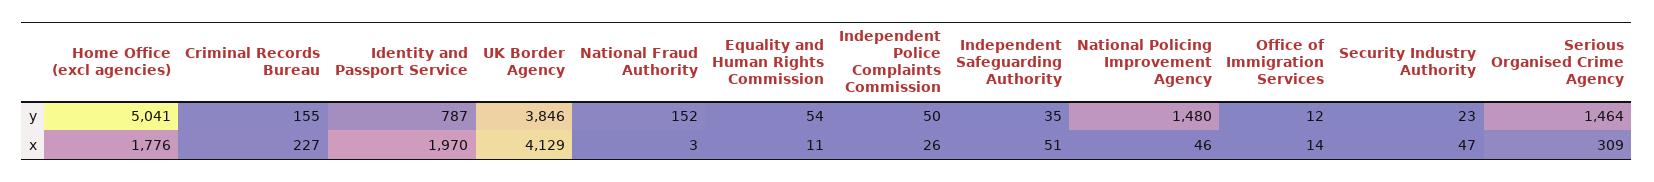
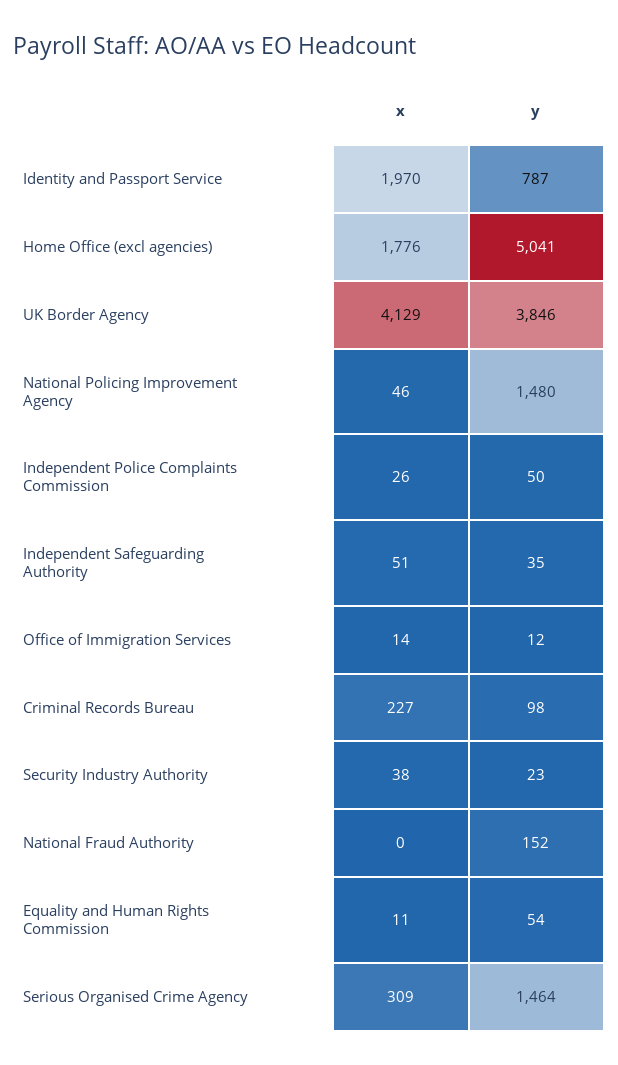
Criminal Records Bureau, y: 155 -> 98
National Fraud Authority, x: 3 -> 0
Security Industry Authority, x: 47 -> 38

